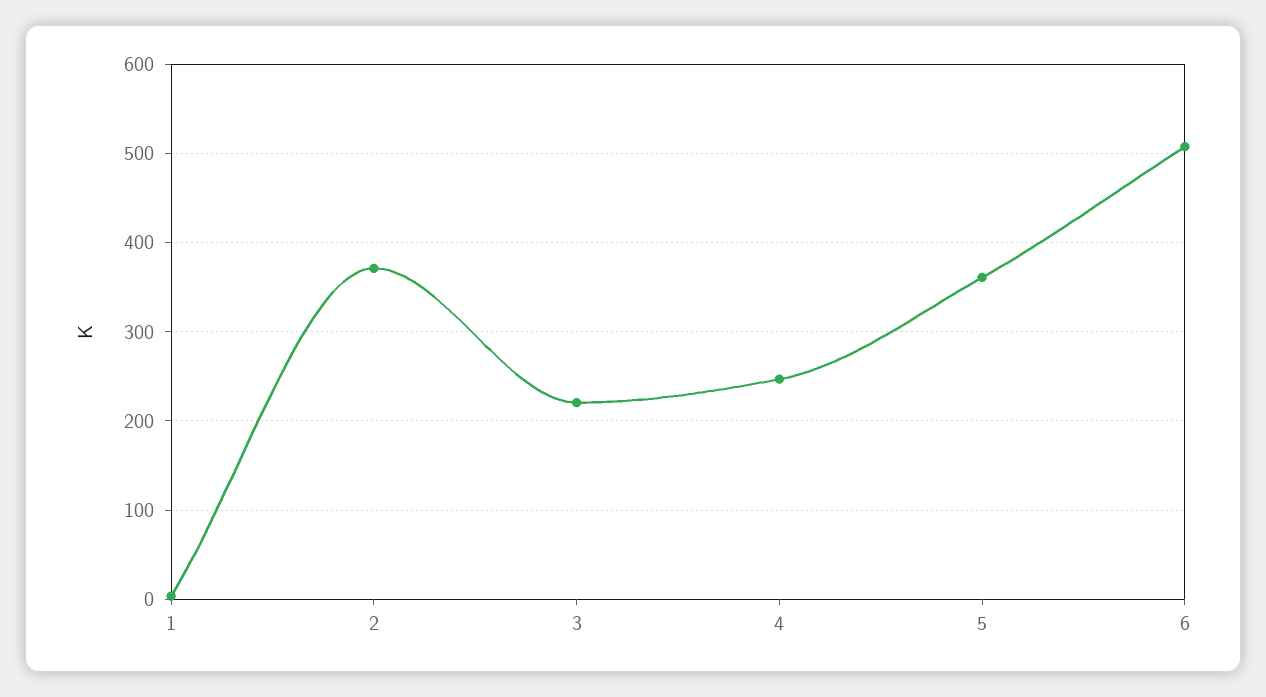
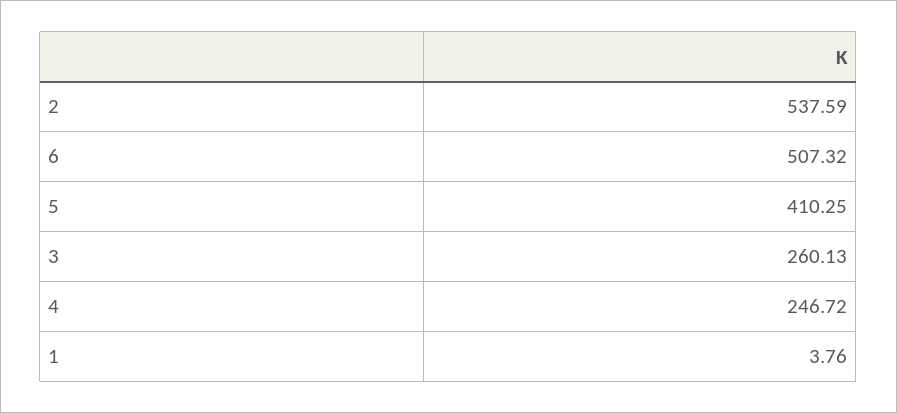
2: 370 -> 537.59
3: 220 -> 260.13
5: 360 -> 410.25

